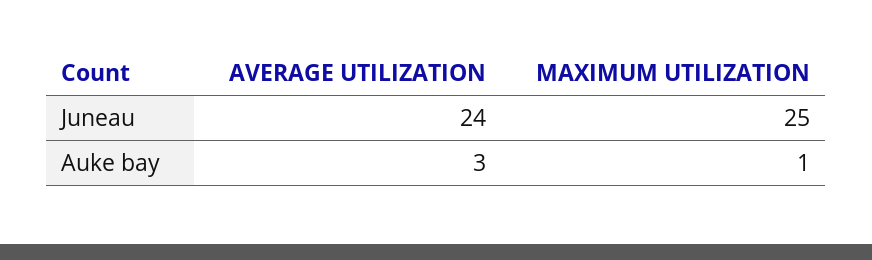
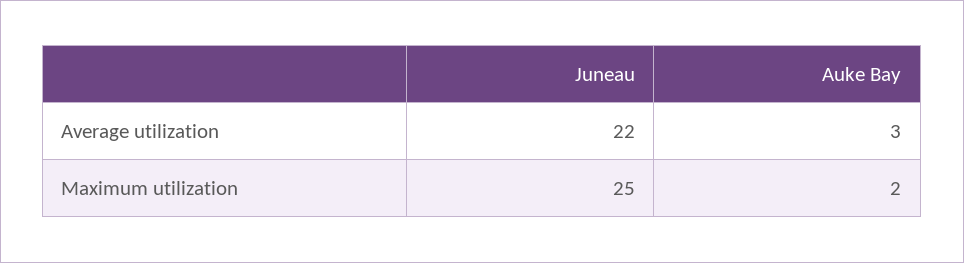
AVERAGE UTILIZATION, Juneau: 24 -> 22
MAXIMUM UTILIZATION, Auke bay: 1 -> 2

